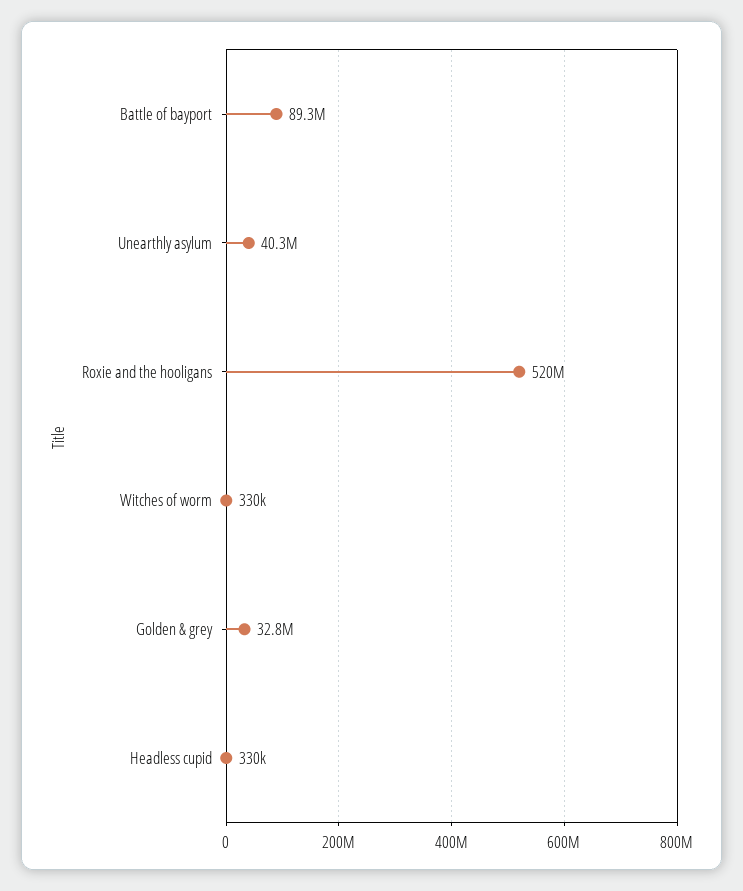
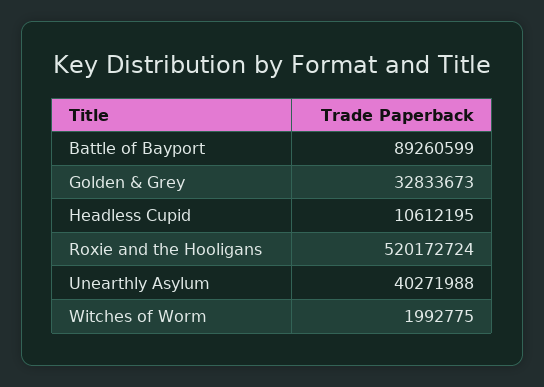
Witches of worm: 330000 -> 1992775
Headless cupid: 330000 -> 10612195

